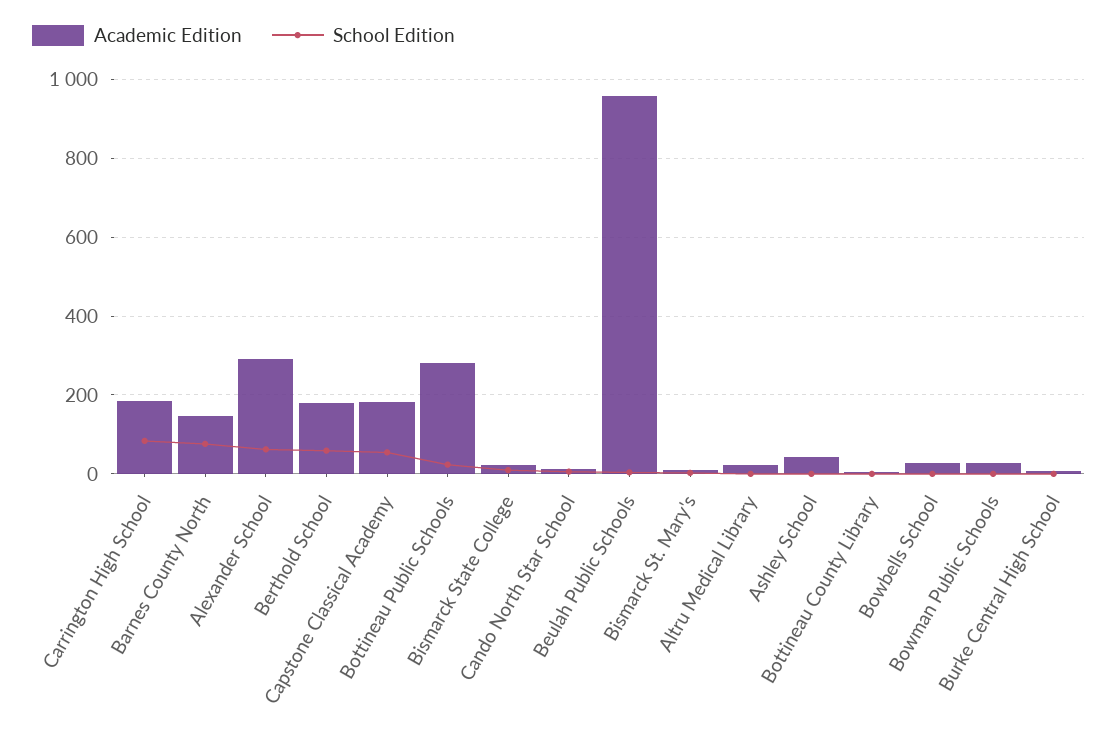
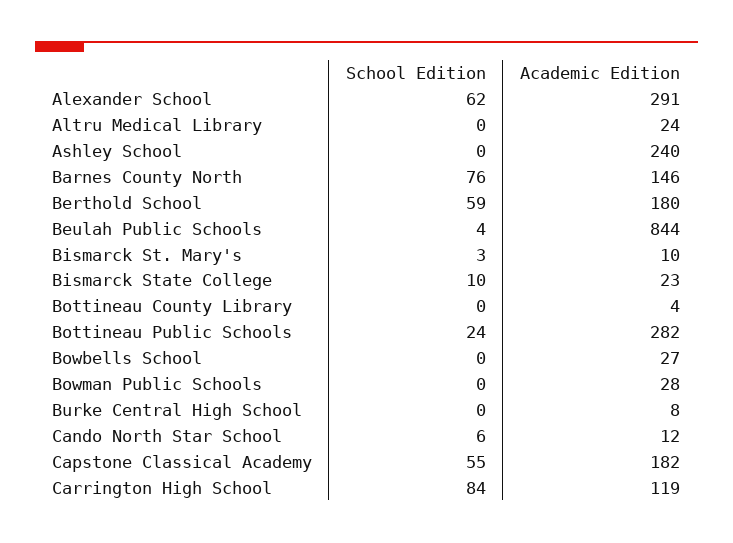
Academic Edition, Carrington High School: 180 -> 119
Academic Edition, Beulah Public Schools: 960 -> 844
Academic Edition, Ashley School: 40 -> 240

